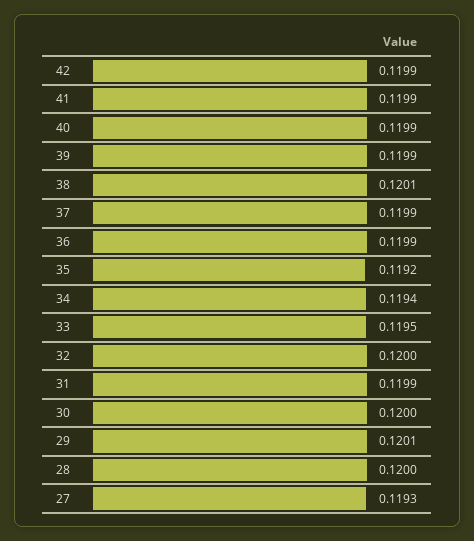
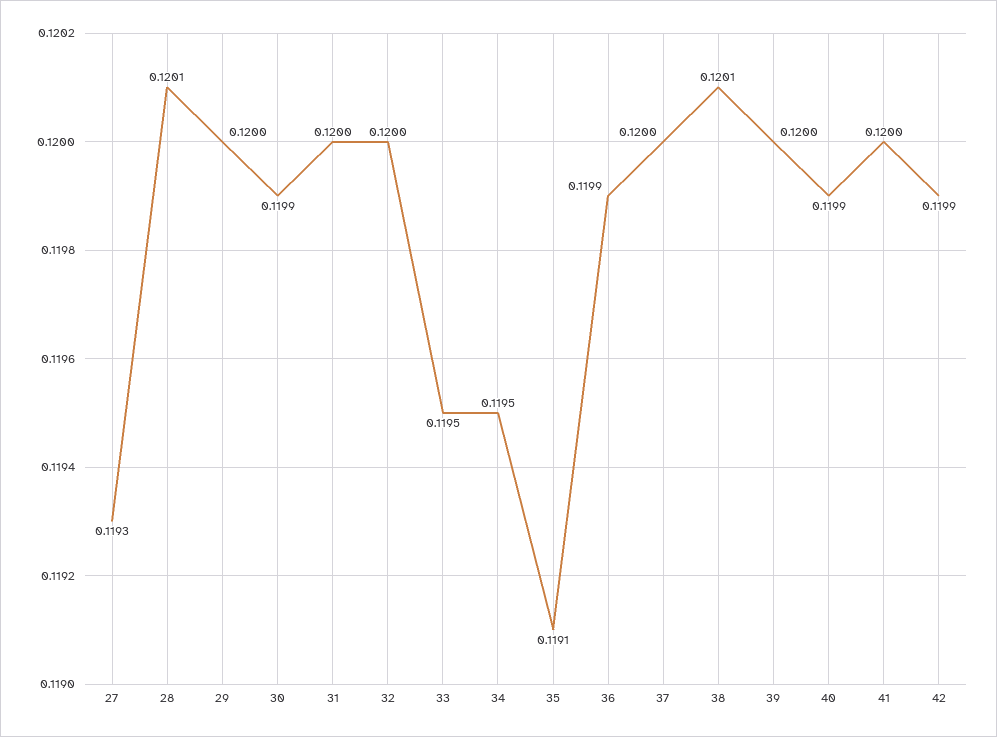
41: 0.1199 -> 0.12
39: 0.1199 -> 0.12
37: 0.1199 -> 0.12
35: 0.1192 -> 0.1191
34: 0.1194 -> 0.1195
31: 0.1199 -> 0.12
30: 0.12 -> 0.1199
29: 0.1201 -> 0.12
28: 0.12 -> 0.1201

